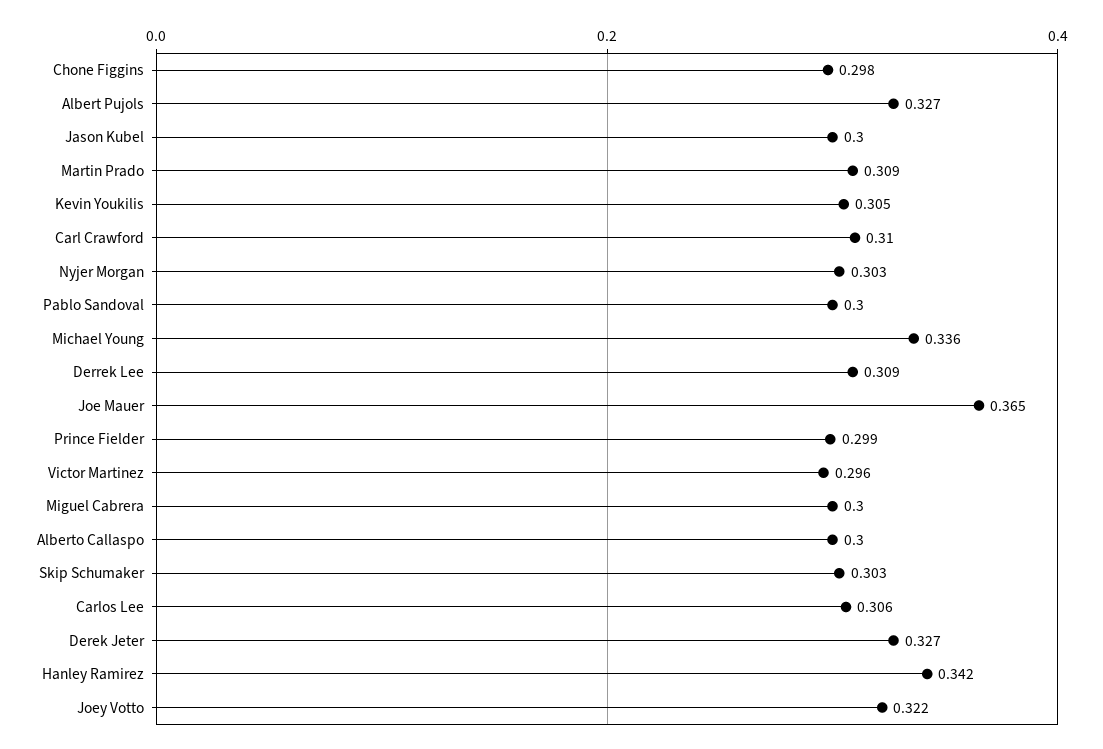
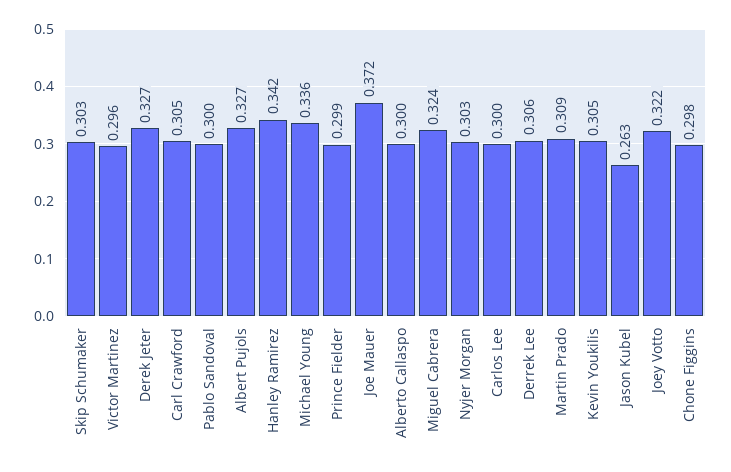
Jason Kubel: 0.3 -> 0.263
Carl Crawford: 0.31 -> 0.305
Derrek Lee: 0.309 -> 0.306
Joe Mauer: 0.365 -> 0.372
Miguel Cabrera: 0.3 -> 0.324
Carlos Lee: 0.306 -> 0.3

